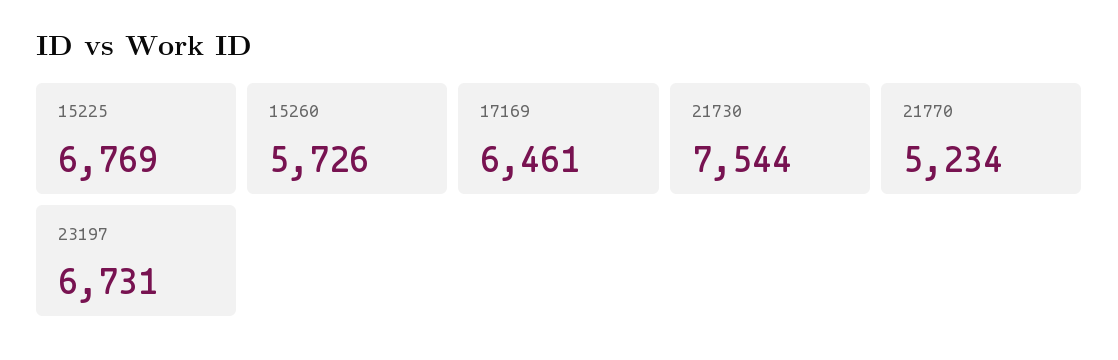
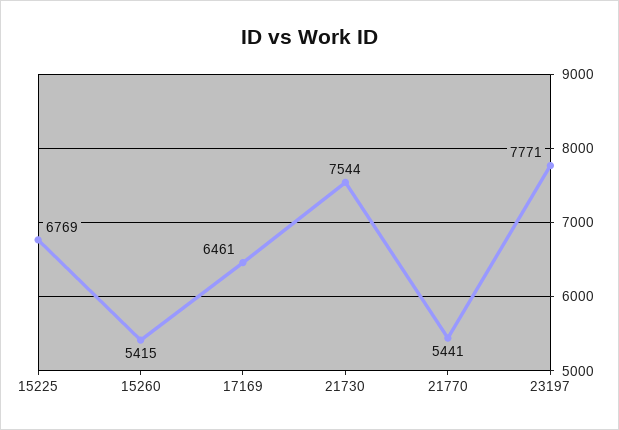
15260: 5726 -> 5415
21770: 5234 -> 5441
23197: 6731 -> 7771

